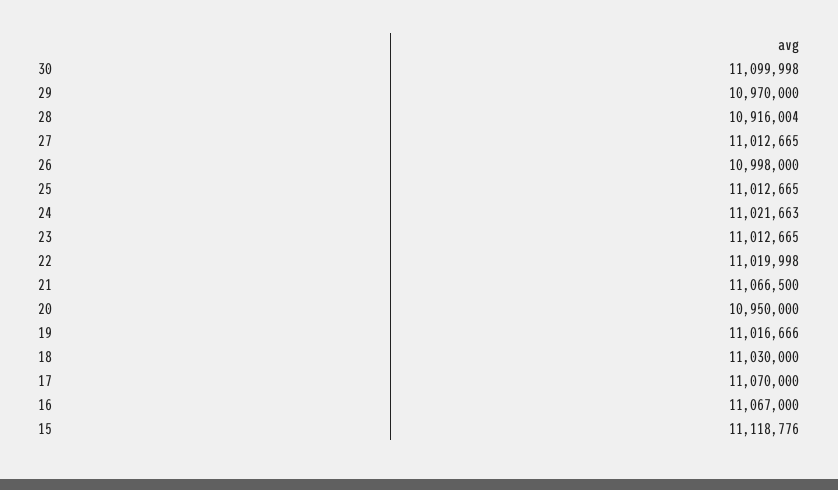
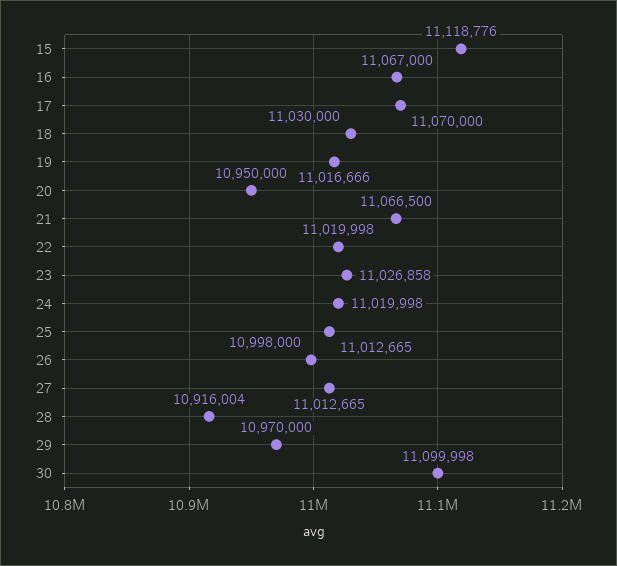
24: 11021663 -> 11019998
23: 11012665 -> 11026858

